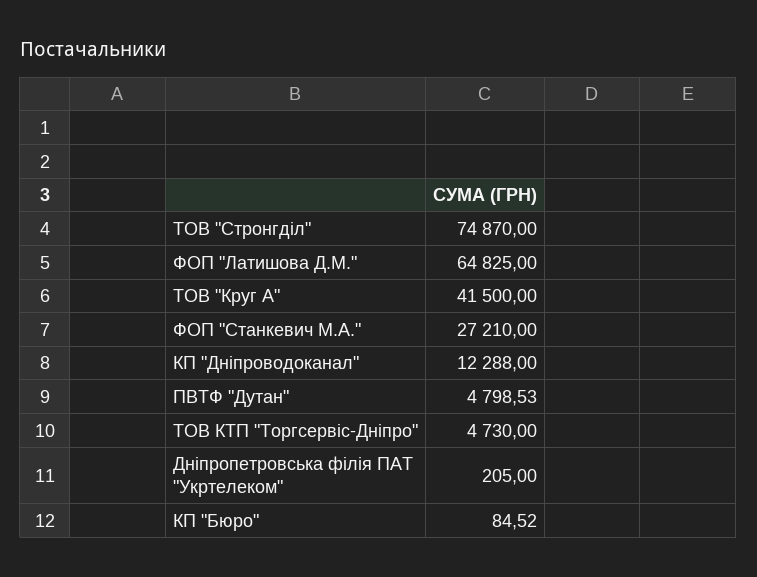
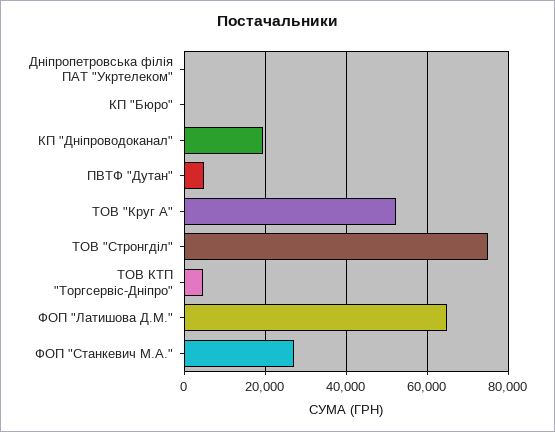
ТОВ "Круг А": 41500 -> 52000
КП "Дніпроводоканал": 12288 -> 20000

